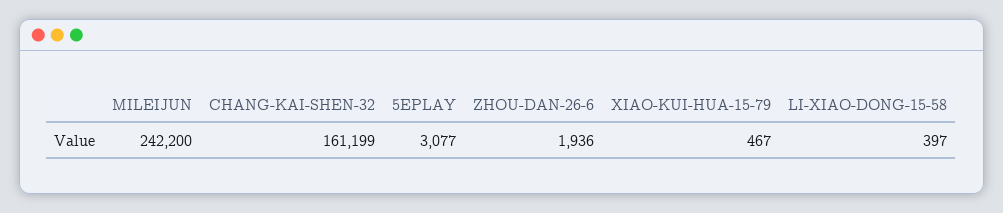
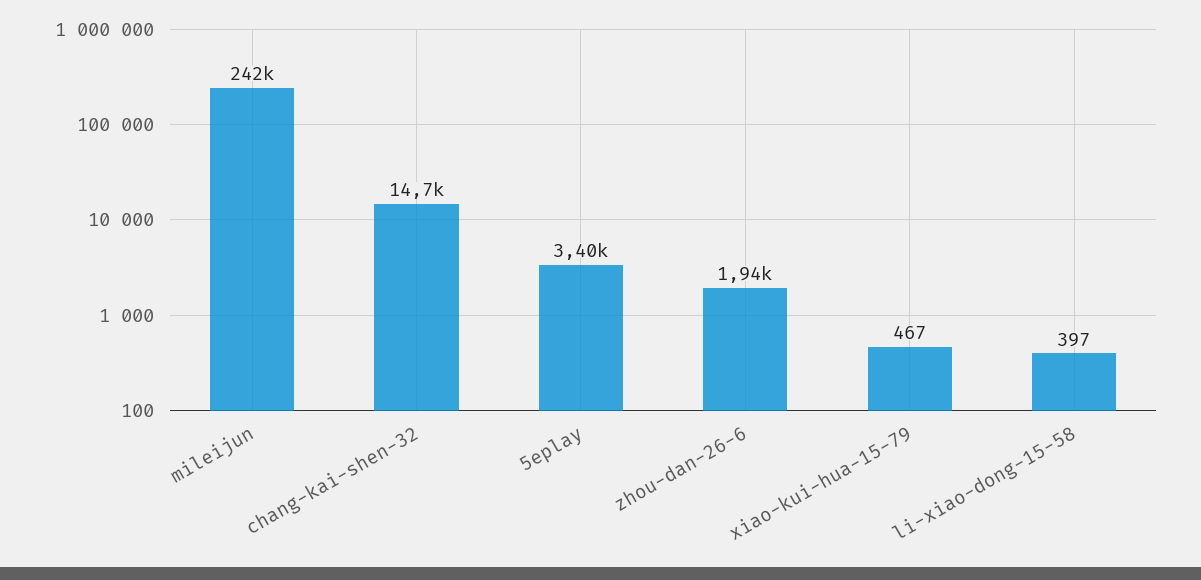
CHANG-KAI-SHEN-32: 161199 -> 14700
5EPLAY: 3077 -> 3400

